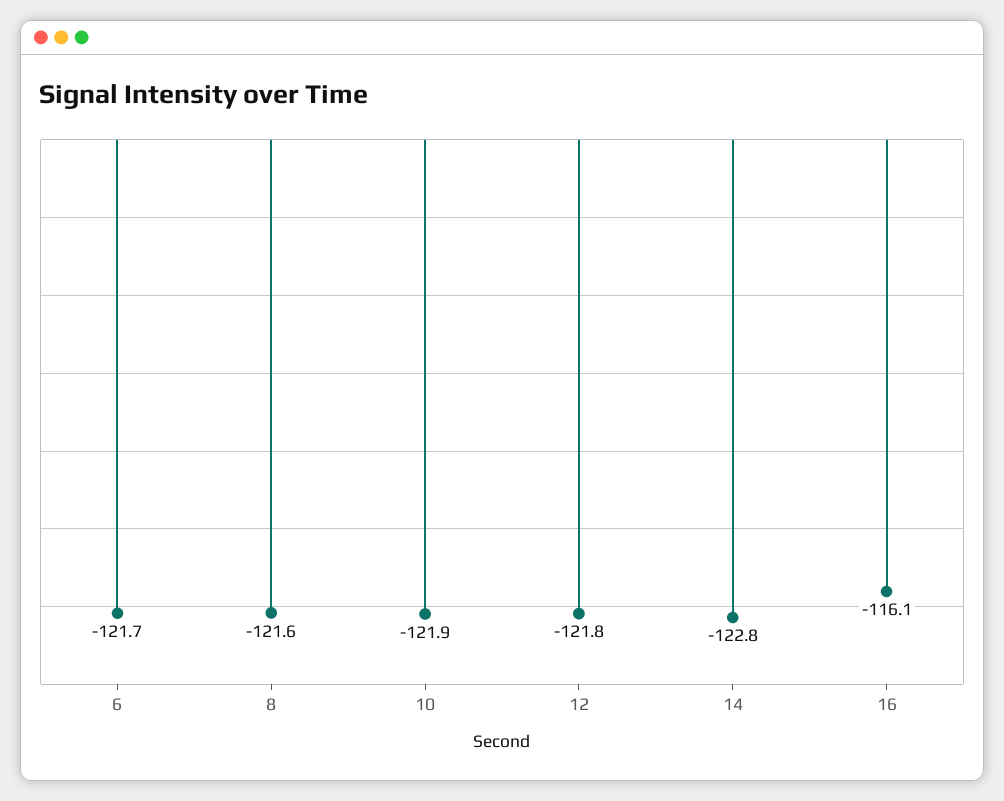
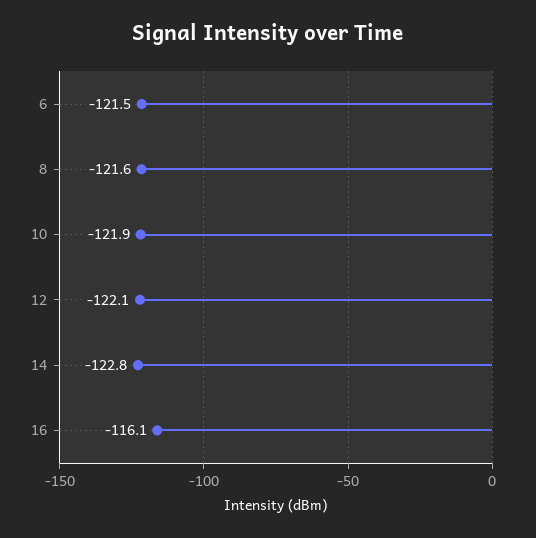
6: -121.7 -> -121.5
12: -121.8 -> -122.1

